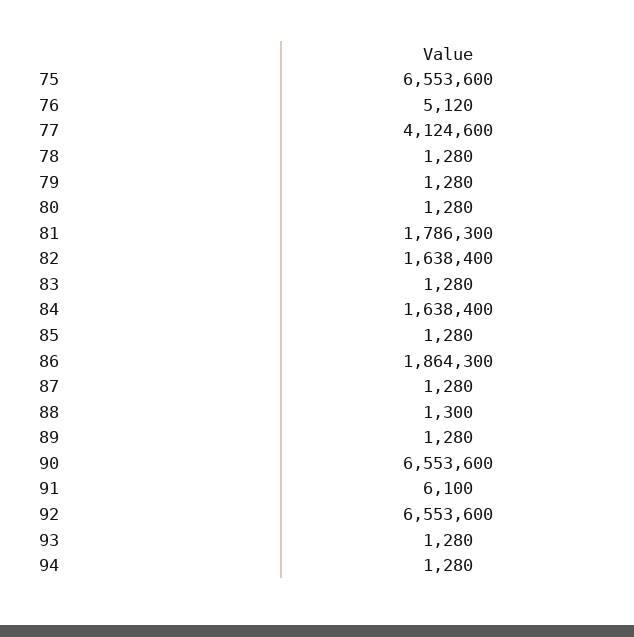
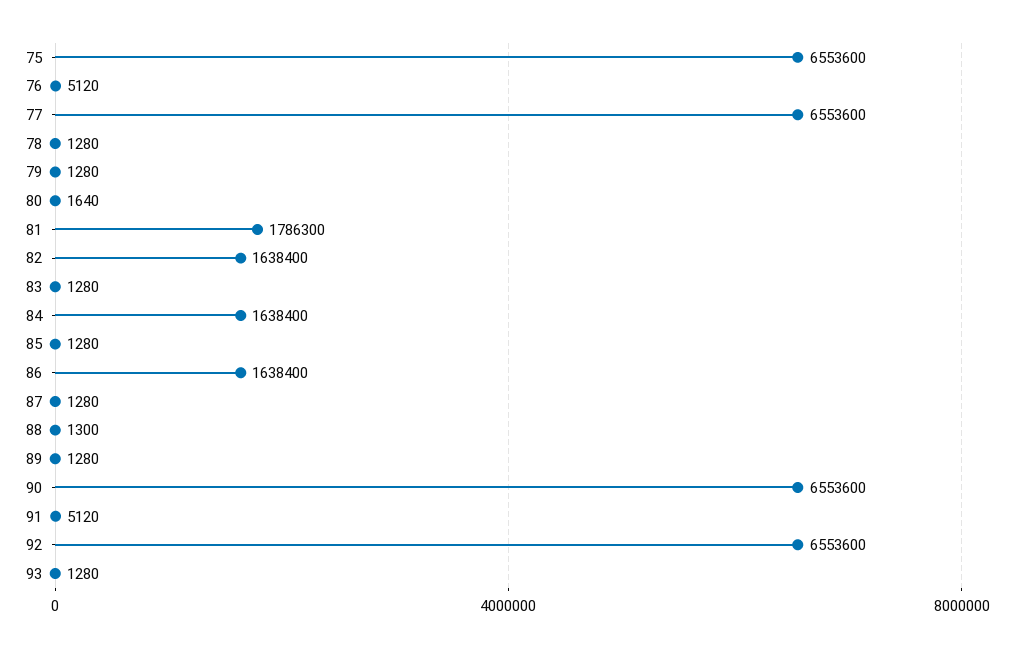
77: 4124600 -> 6553600
80: 1280 -> 1640
86: 1864300 -> 1638400
91: 6100 -> 5120
94: 1280 -> none

